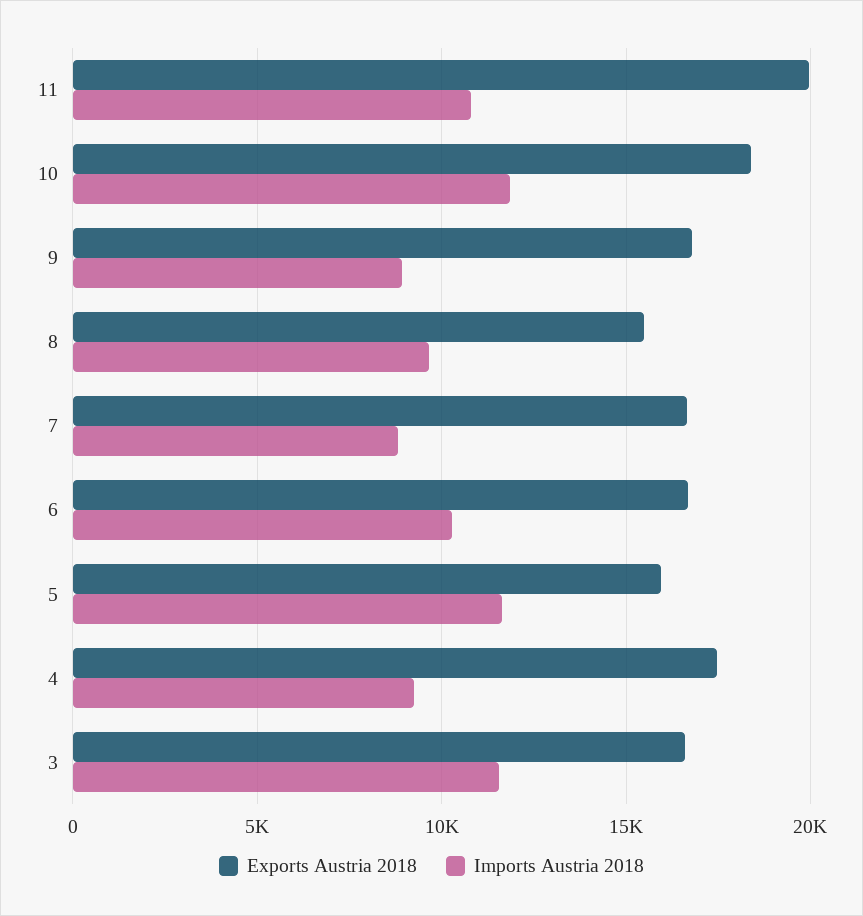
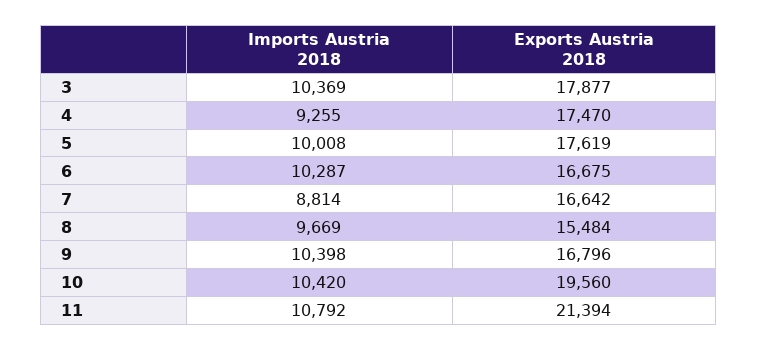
Exports Austria 2018, 11: 20000 -> 21394
Exports Austria 2018, 10: 18500 -> 19560
Imports Austria 2018, 10: 12000 -> 10420
Imports Austria 2018, 9: 9000 -> 10398
Exports Austria 2018, 5: 16000 -> 17619
Imports Austria 2018, 5: 11500 -> 10008
Exports Austria 2018, 3: 16500 -> 17877
Imports Austria 2018, 3: 11500 -> 10369

